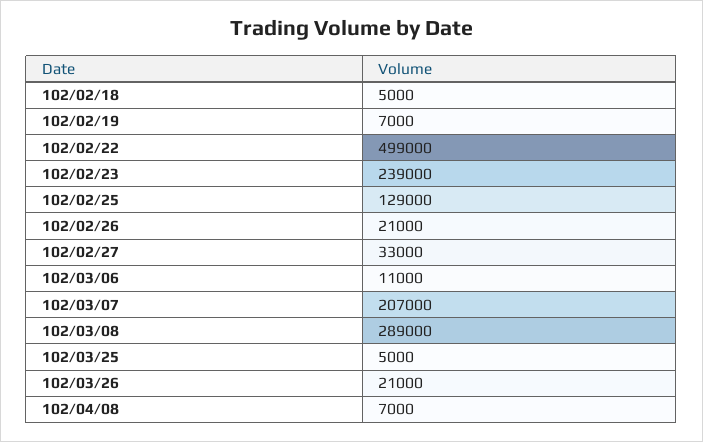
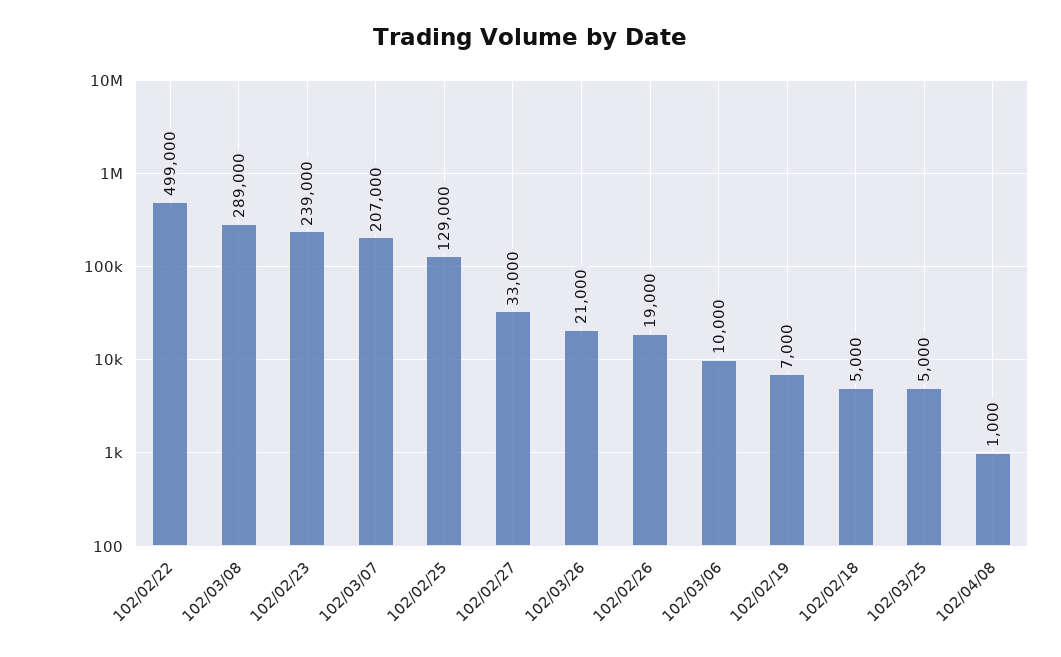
102/02/26: 21000 -> 19000
102/03/06: 11000 -> 10000
102/04/08: 7000 -> 1000

